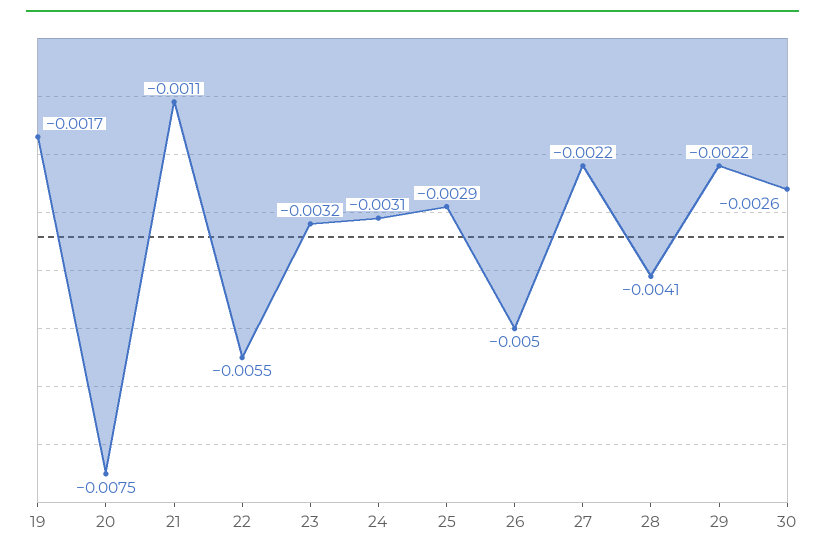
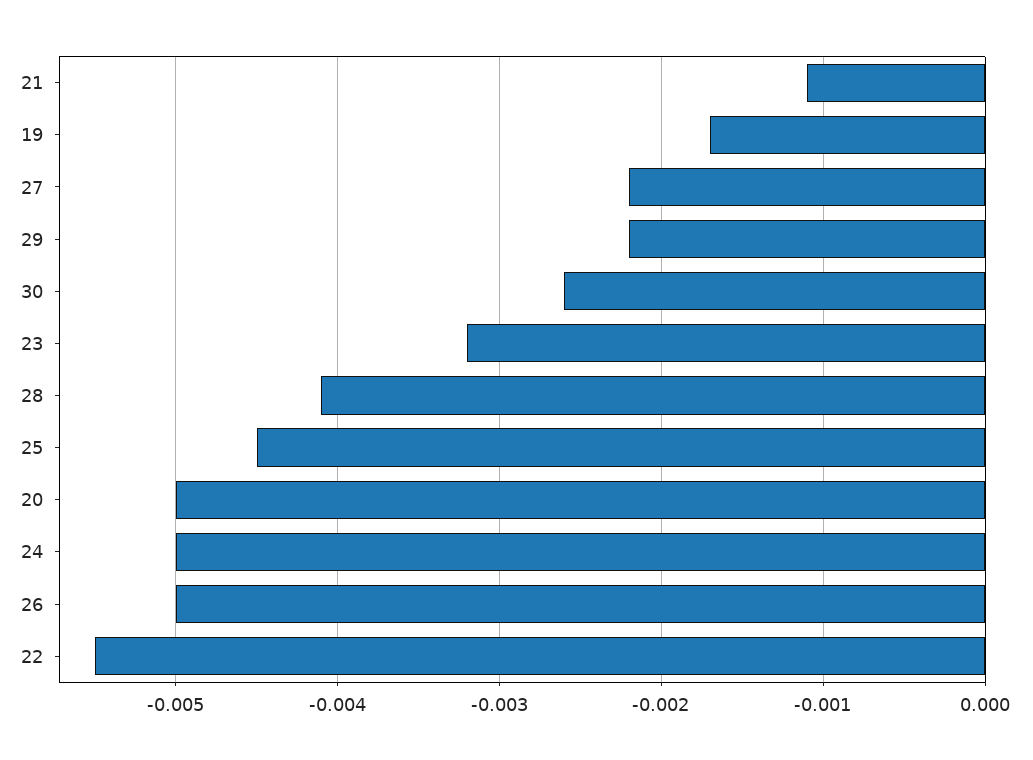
20: -0.0075 -> -0.005
24: -0.0031 -> -0.005
25: -0.0029 -> -0.0045

